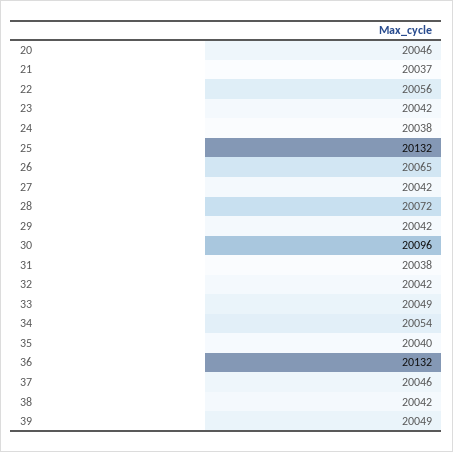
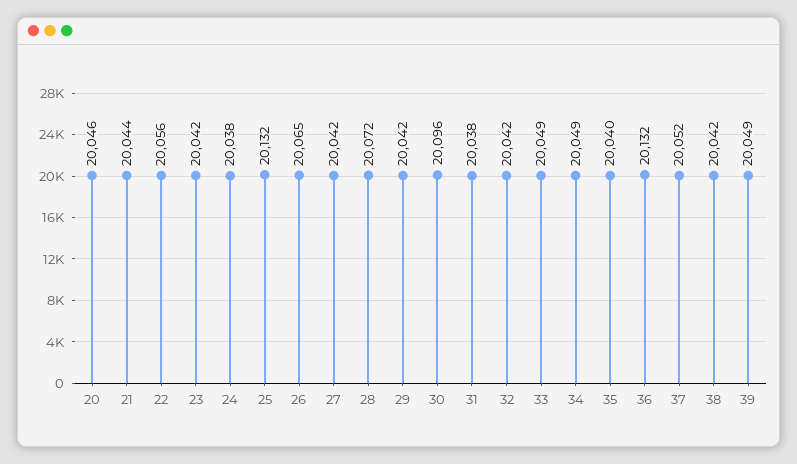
21: 20037 -> 20044
34: 20054 -> 20049
37: 20046 -> 20052

